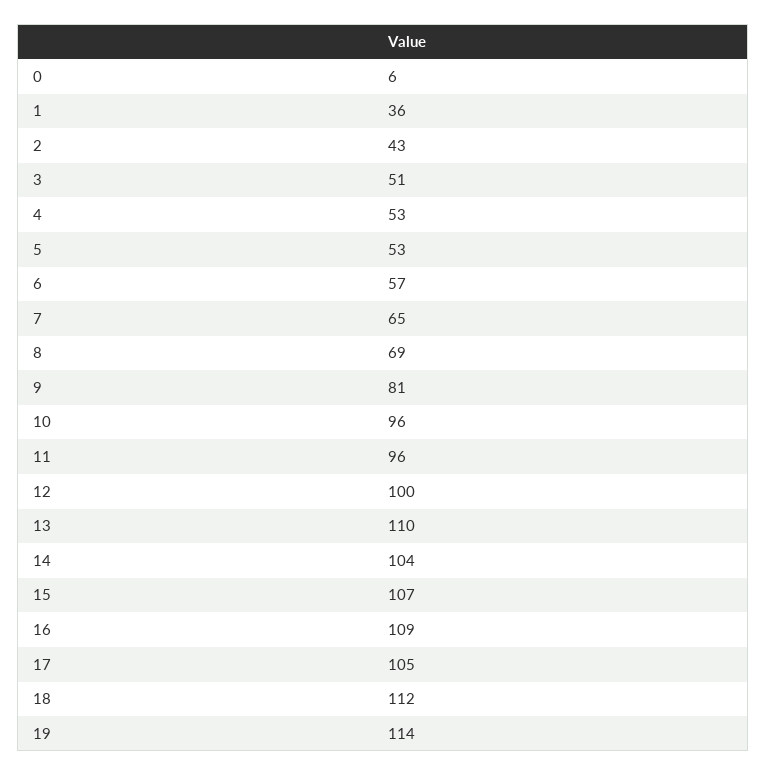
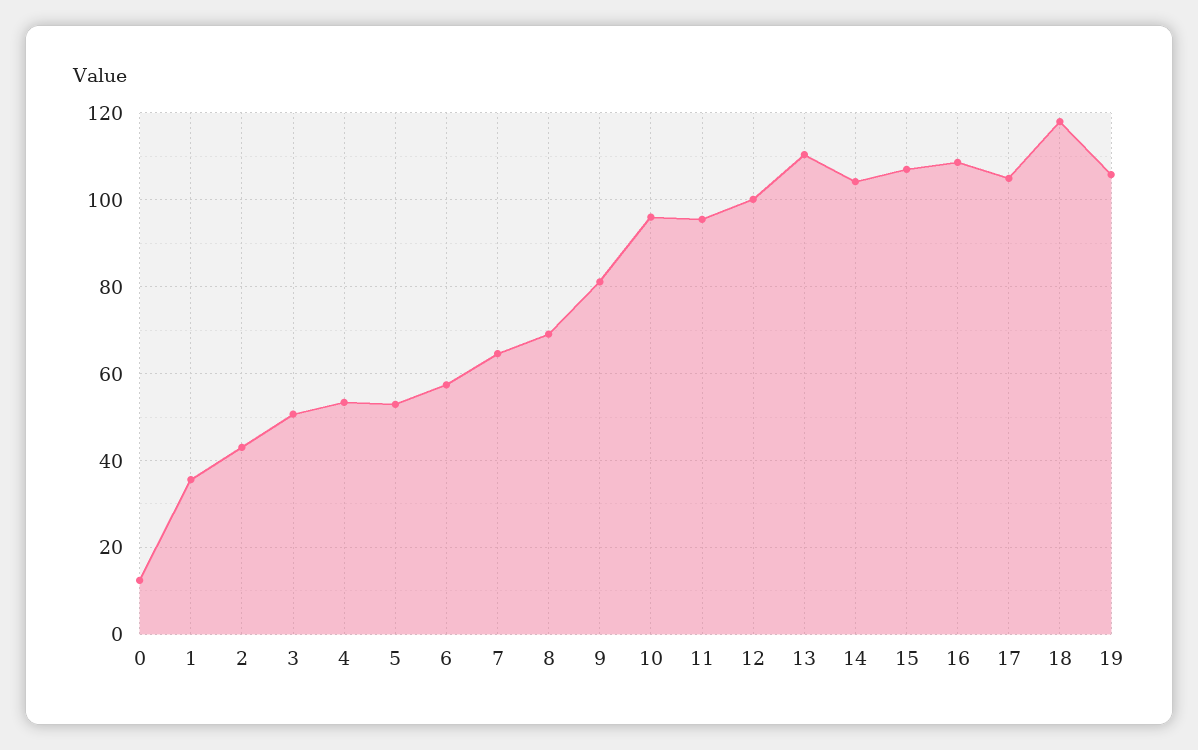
0: 6 -> 12
18: 112 -> 118
19: 114 -> 106

